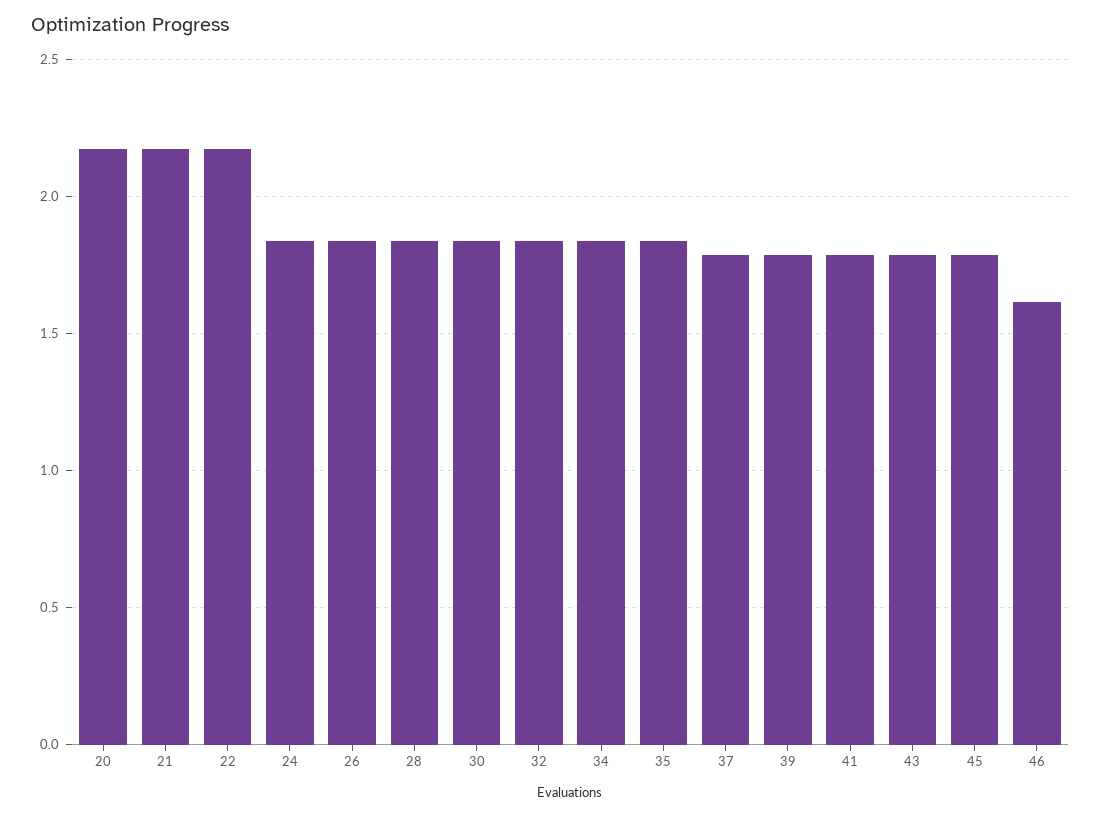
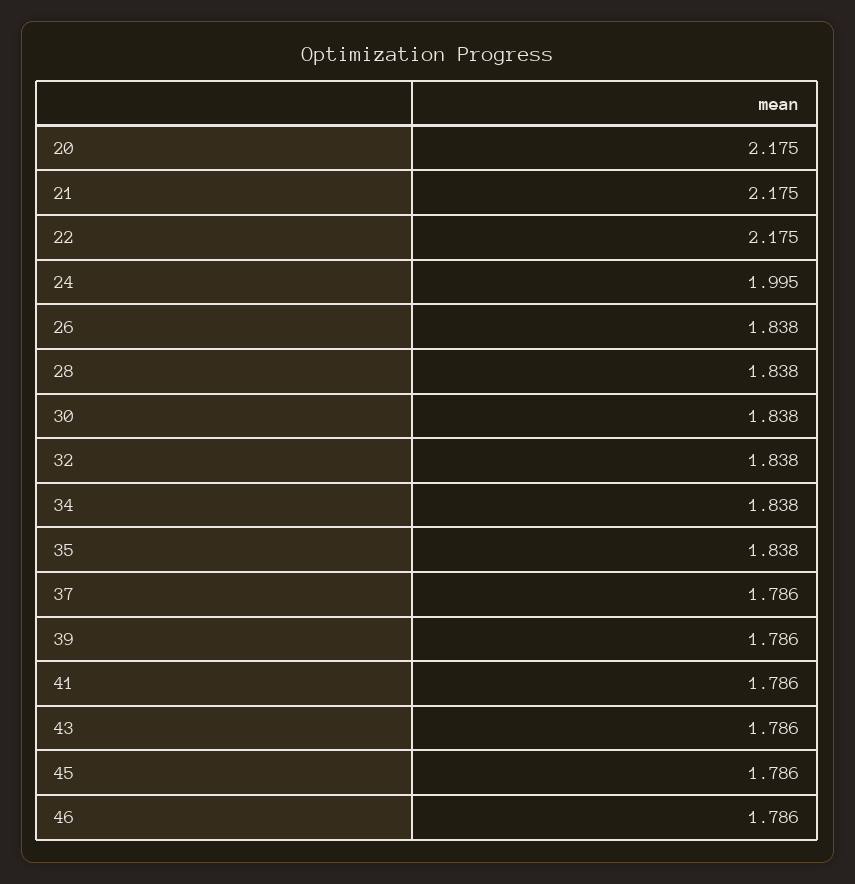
24: 1.85 -> 1.995
46: 1.6 -> 1.786

